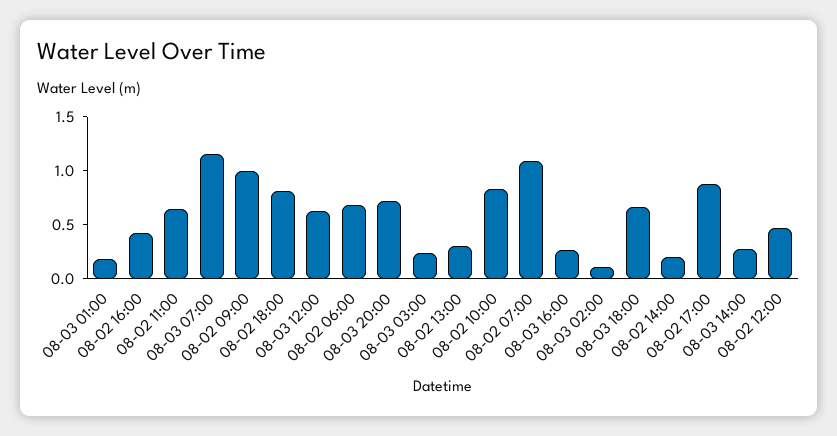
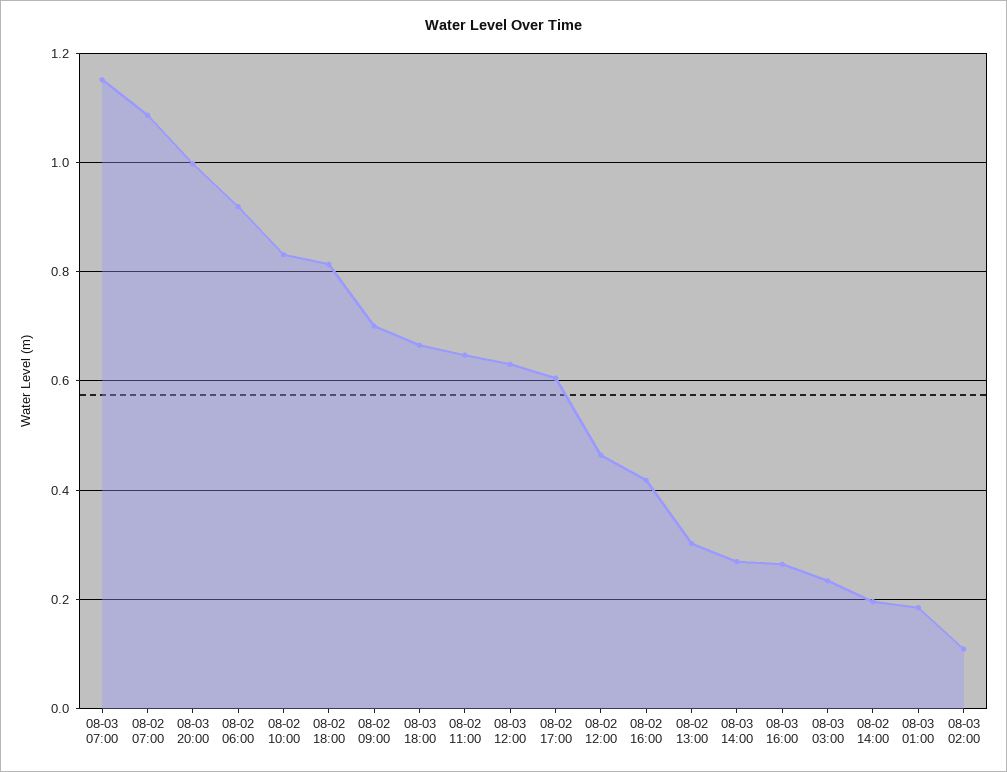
08-02 09:00: 1 -> 0.7
08-02 06:00: 0.7 -> 0.92
08-03 20:00: 0.7 -> 1
08-02 17:00: 0.9 -> 0.6

